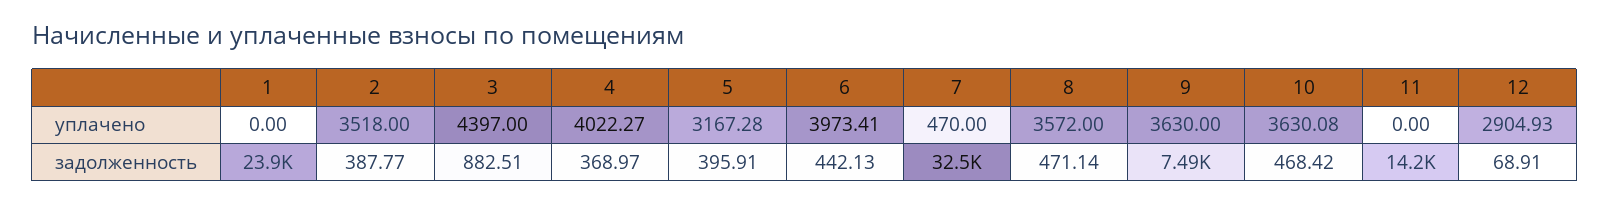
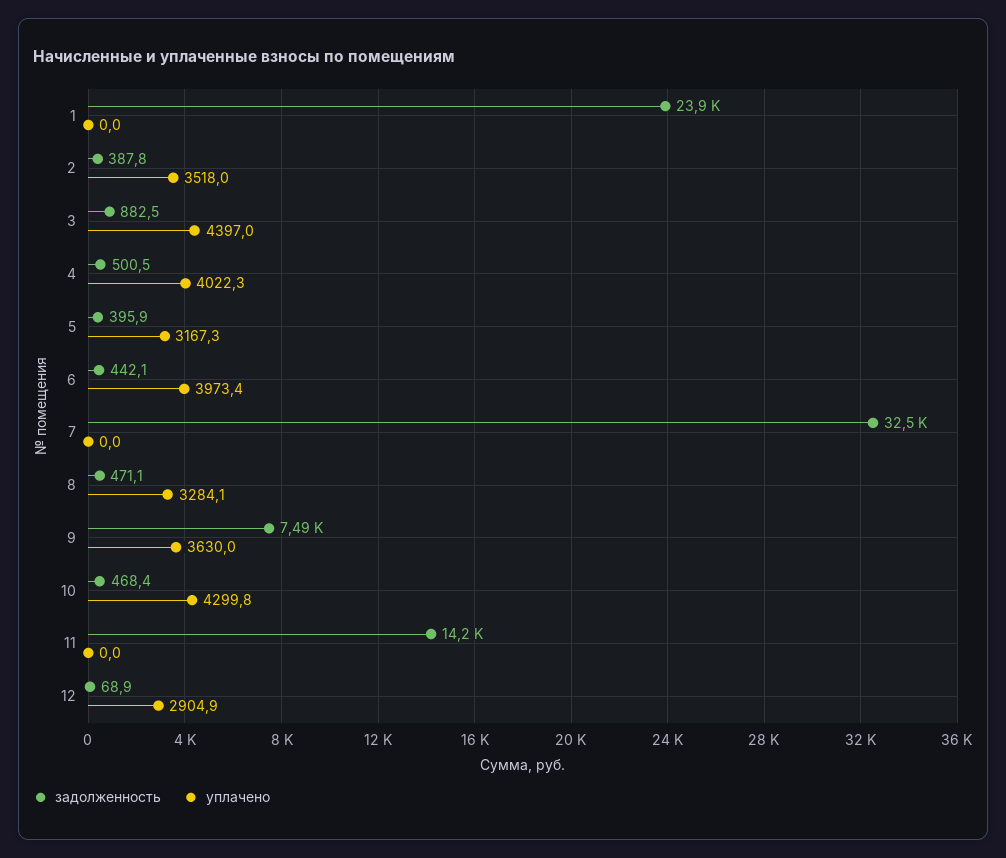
уплачено, 7: 470 -> 0
уплачено, 8: 3572 -> 3284.1
уплачено, 10: 3630.08 -> 4299.8
задолженность, 4: 368.97 -> 500.5

